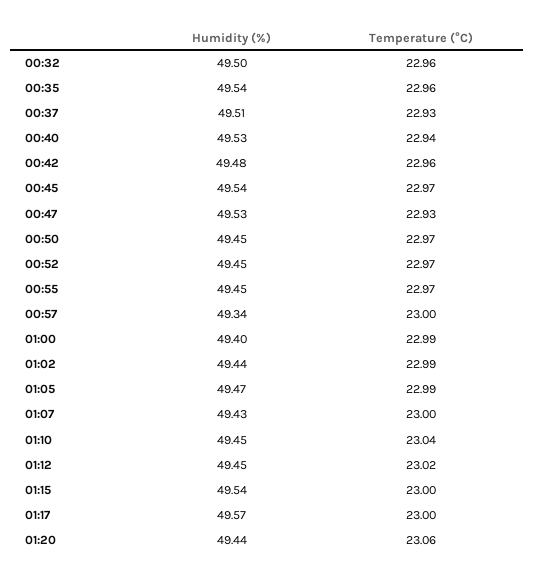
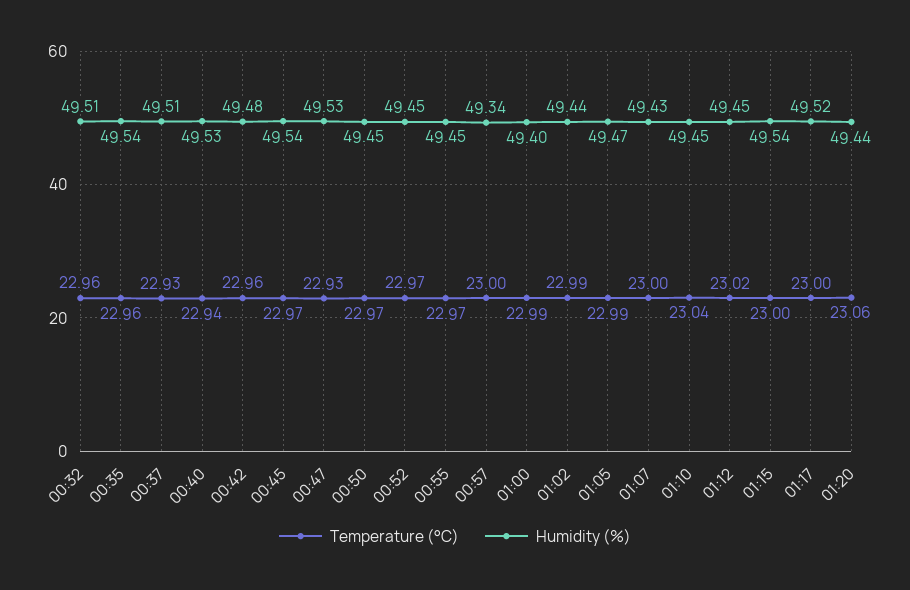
Humidity (%), 00:32: 49.5 -> 49.51
Humidity (%), 01:17: 49.57 -> 49.52

